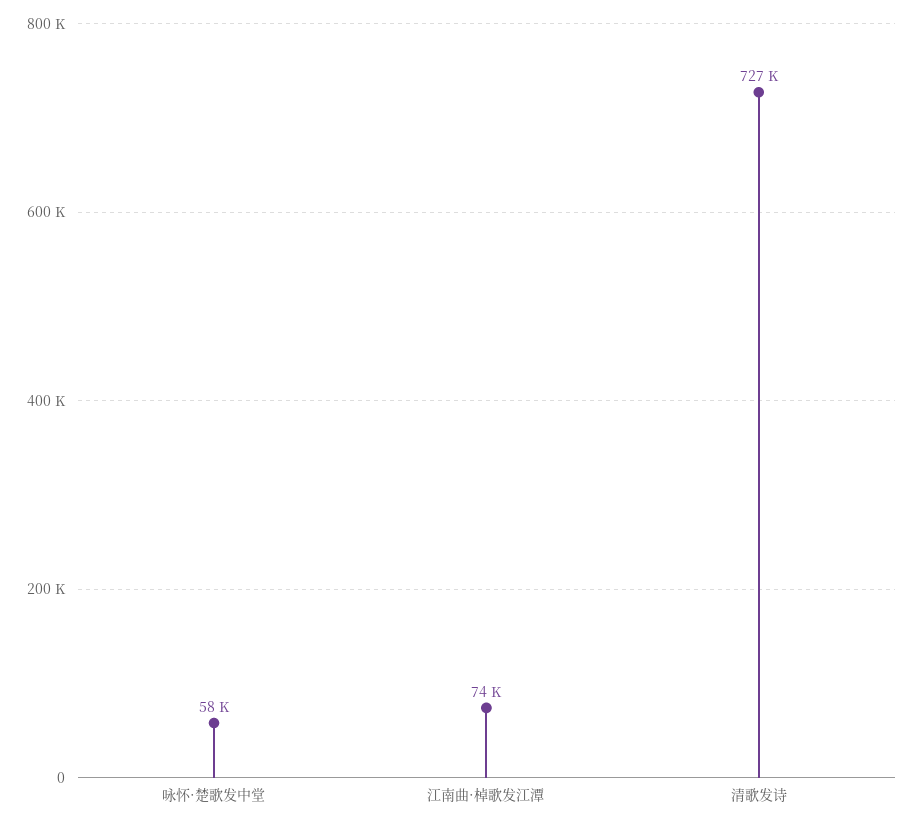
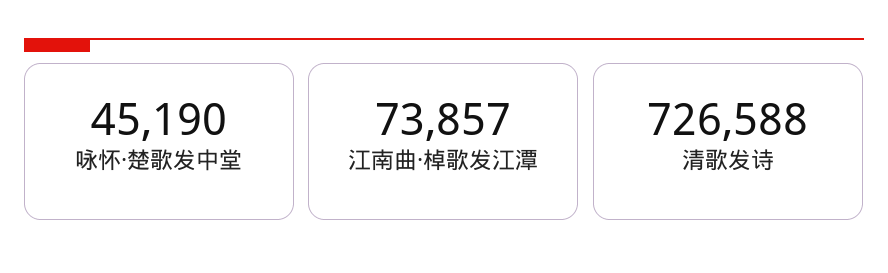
咏怀·楚歌发中堂: 58000 -> 45190

